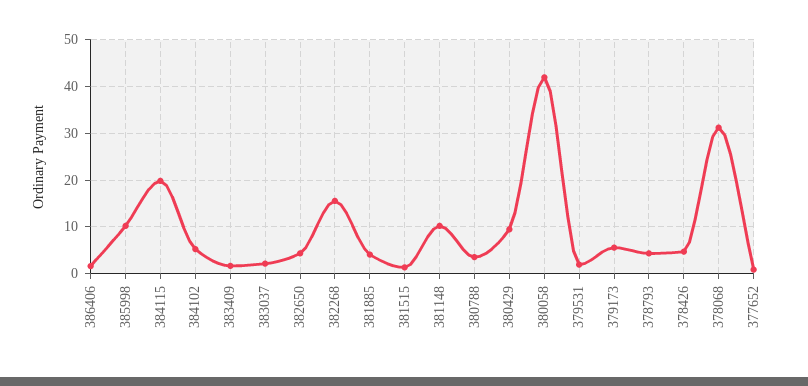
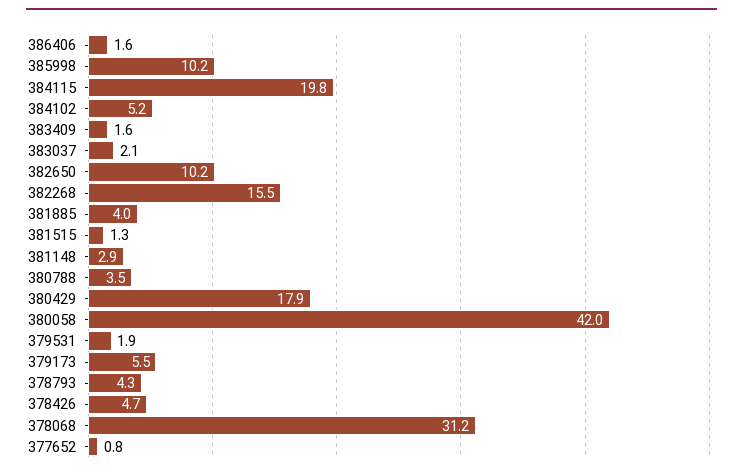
382650: 4 -> 10.2
381148: 10 -> 2.9
380429: 10 -> 17.9

